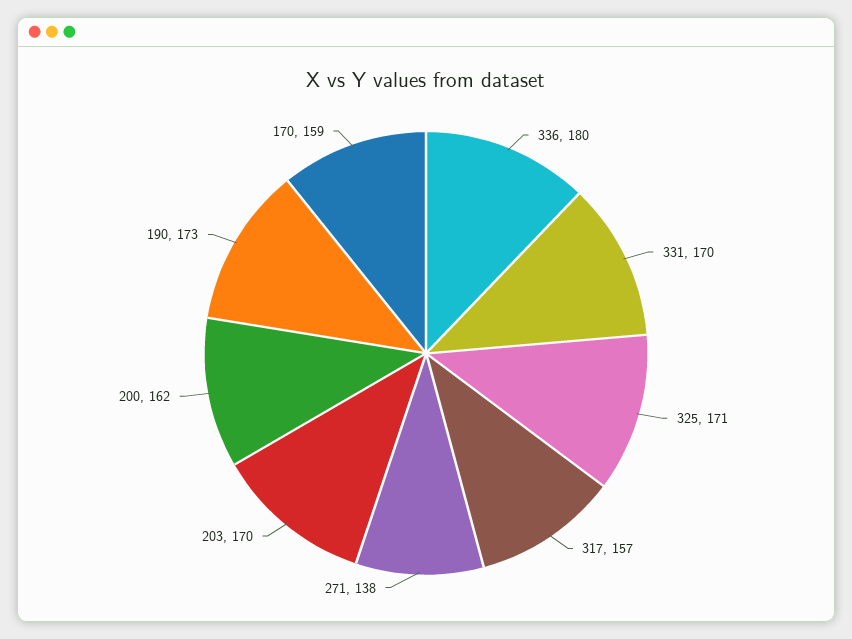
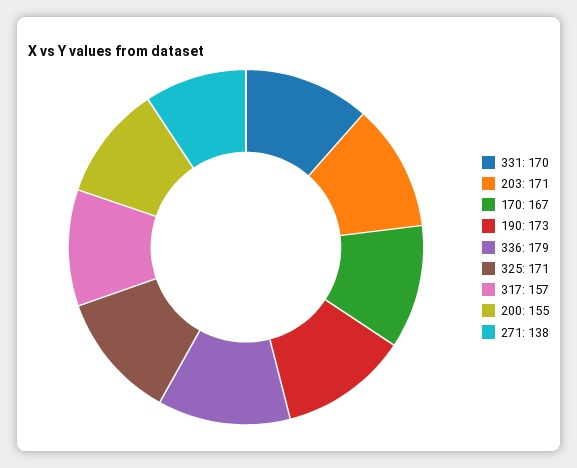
336: 180 -> 179
203: 170 -> 171
200: 162 -> 155
170: 159 -> 167

